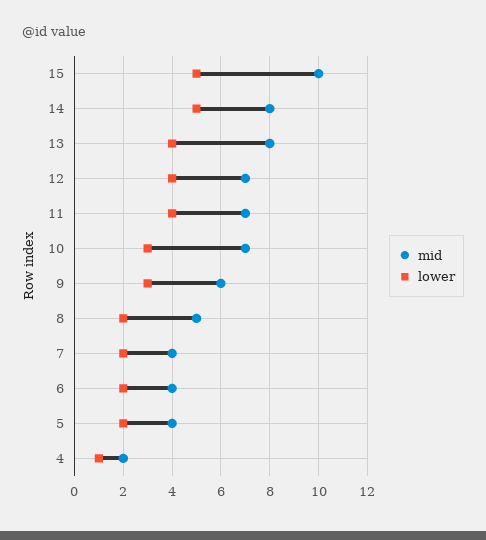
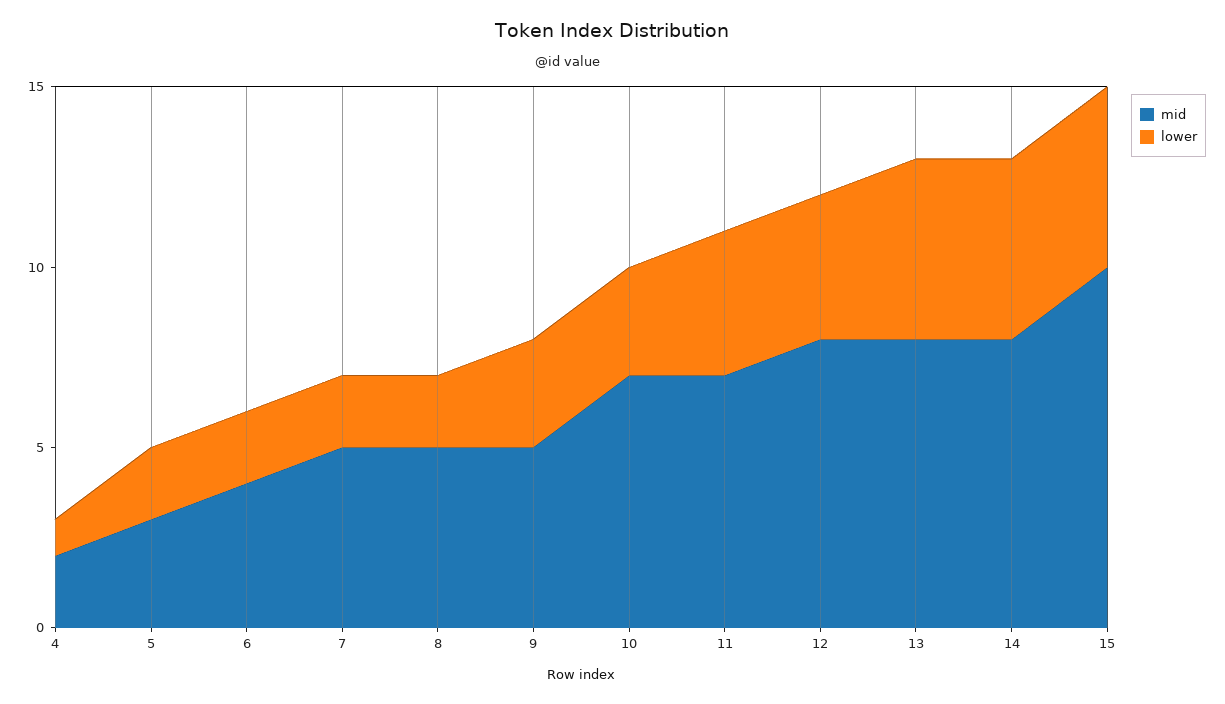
lower, 13: 4 -> 5
mid, 12: 7 -> 8
mid, 9: 6 -> 5
mid, 7: 4 -> 5
mid, 5: 4 -> 3

